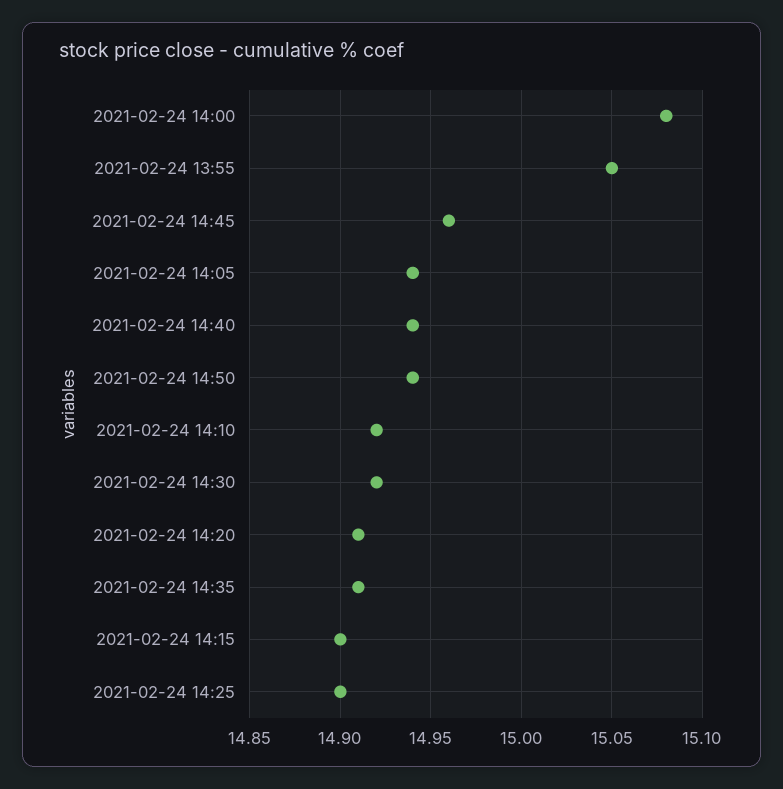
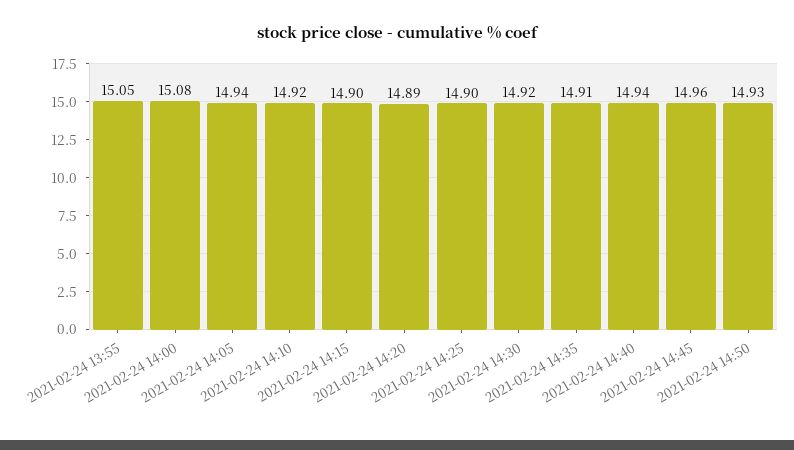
2021-02-24 14:50: 14.94 -> 14.93
2021-02-24 14:20: 14.91 -> 14.89

